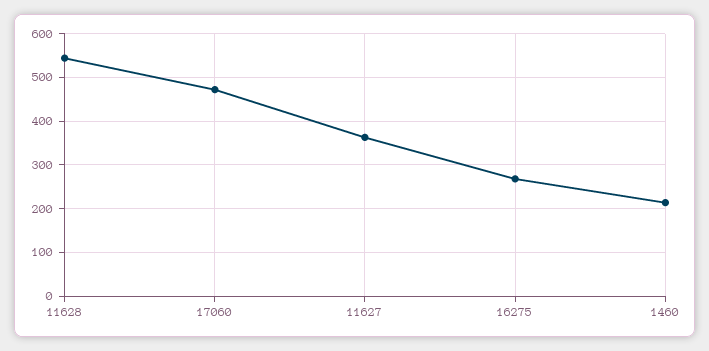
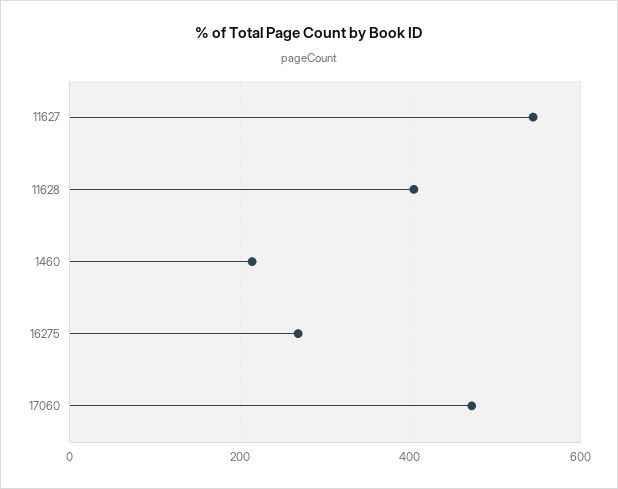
11628: 540 -> 400
11627: 360 -> 540

